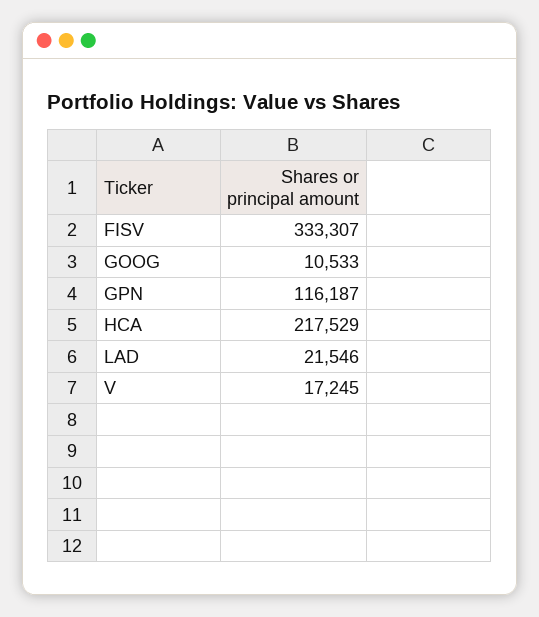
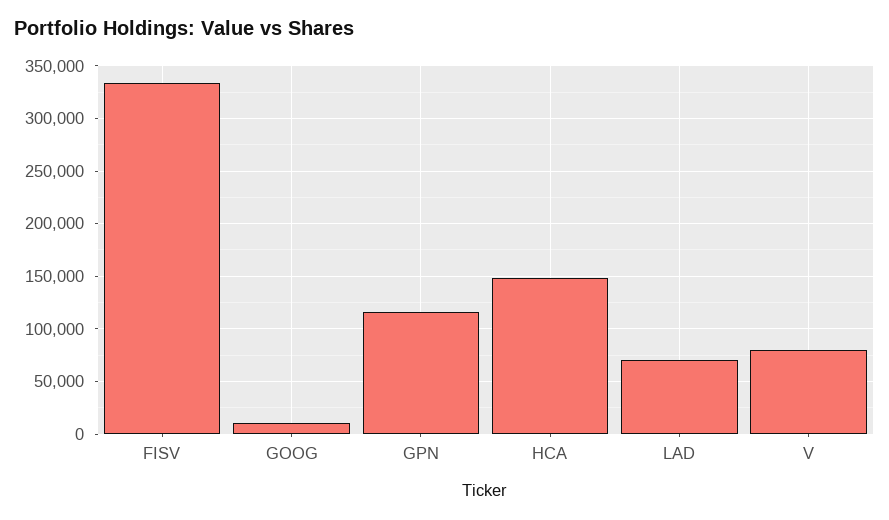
HCA: 217529 -> 150000
LAD: 21546 -> 70000
V: 17245 -> 80000

